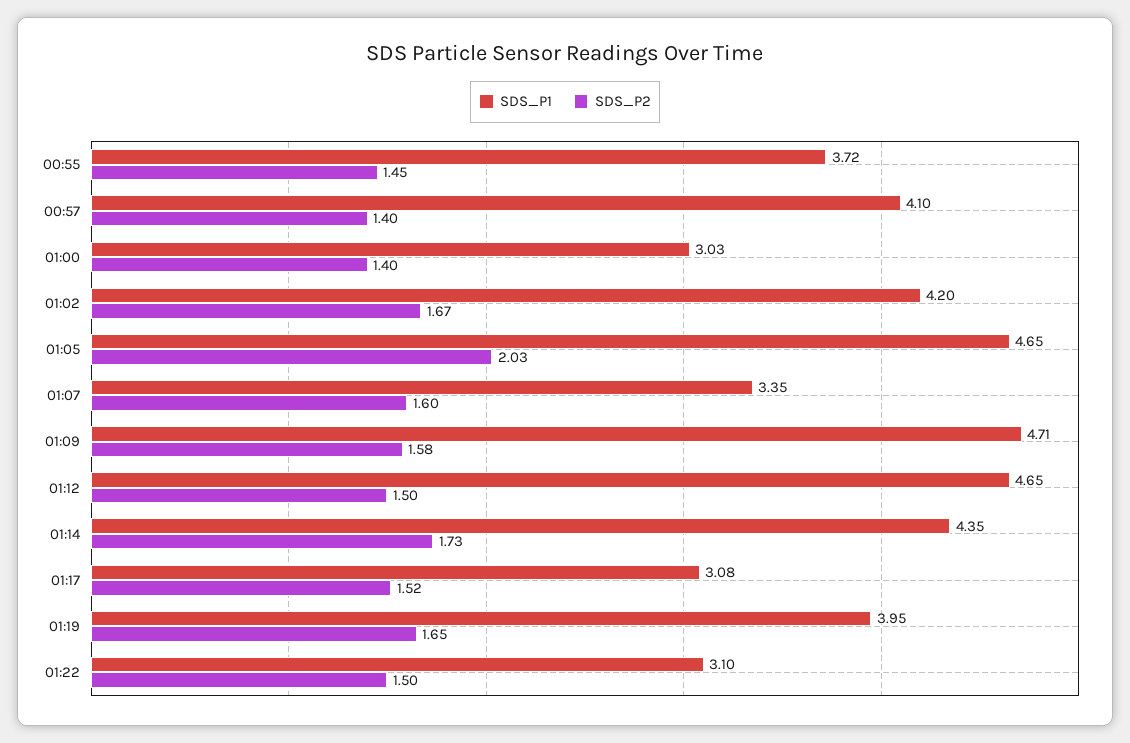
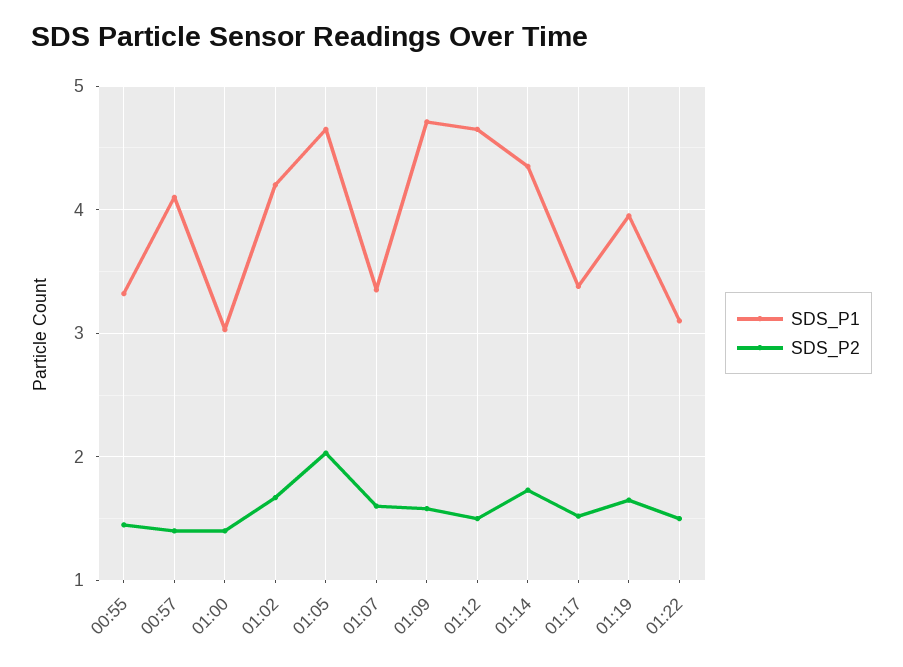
SDS_P1, 00:55: 3.72 -> 3.3
SDS_P1, 01:17: 3.08 -> 3.4

